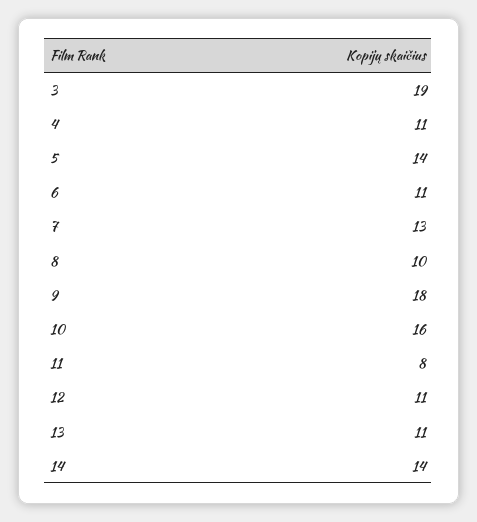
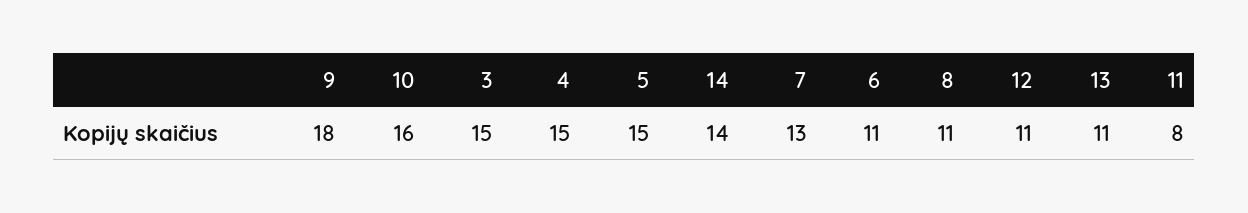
3: 19 -> 15
4: 11 -> 15
5: 14 -> 15
8: 10 -> 11

